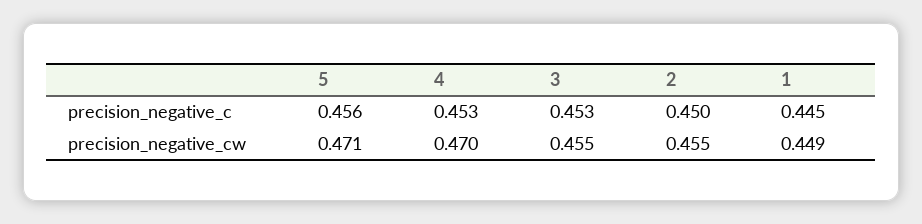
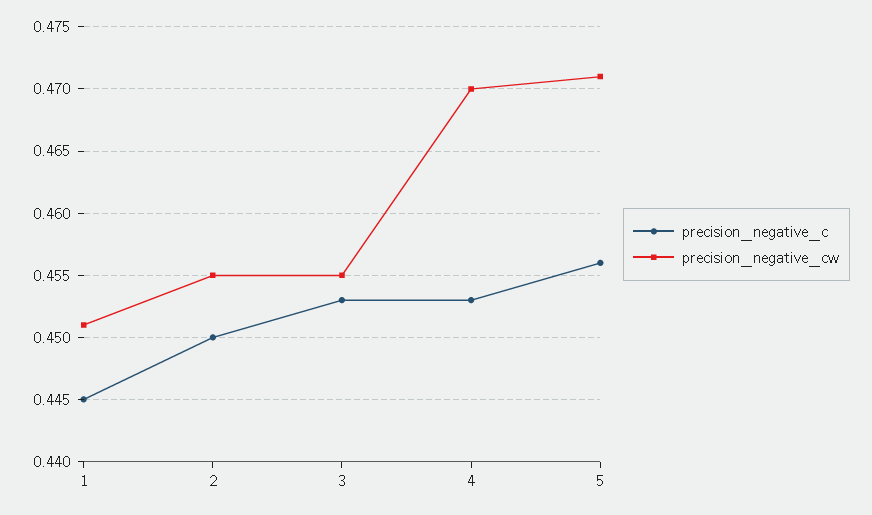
precision_negative_cw, 1: 0.449 -> 0.451

